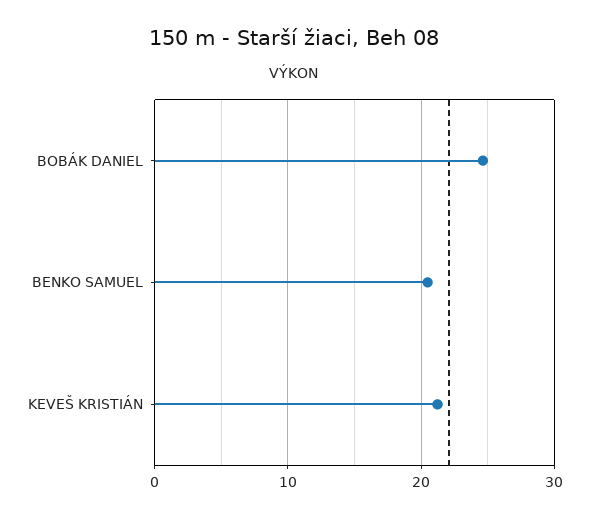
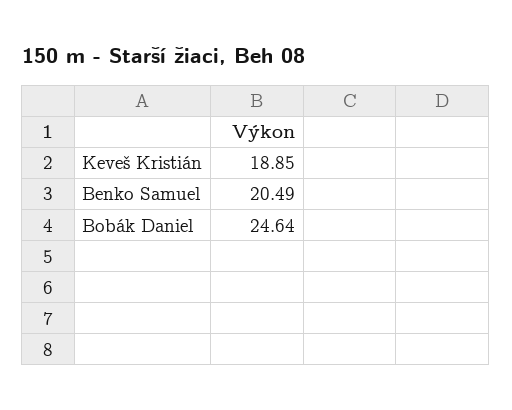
KEVEŠ KRISTIÁN: 21 -> 18.85

